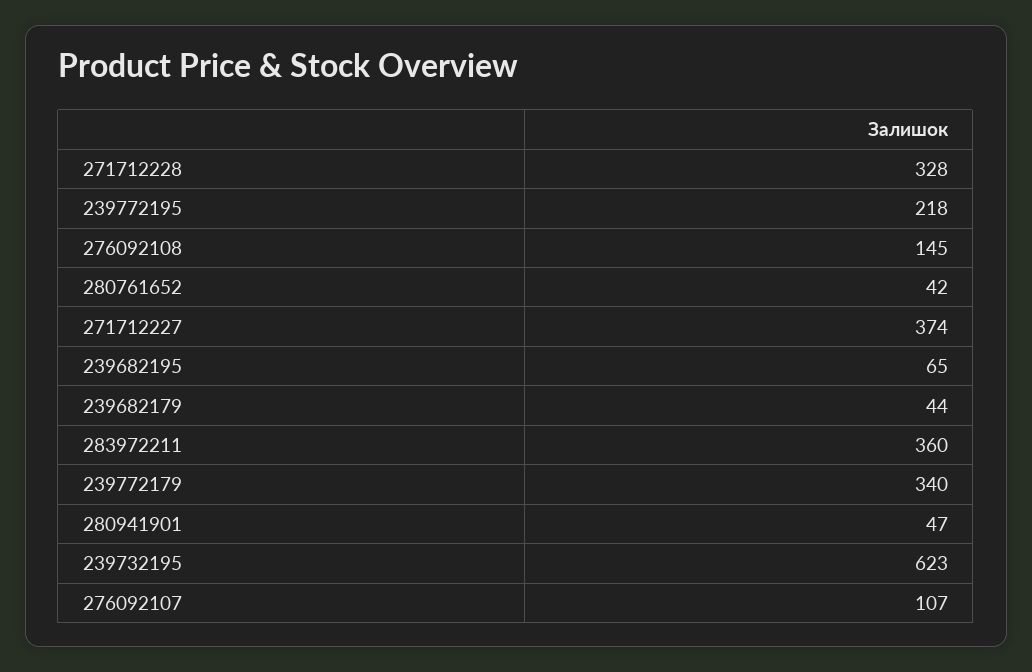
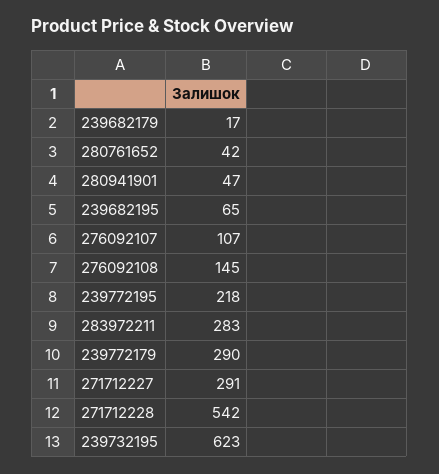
271712228: 328 -> 542
271712227: 374 -> 291
239682179: 44 -> 17
283972211: 360 -> 283
239772179: 340 -> 290

